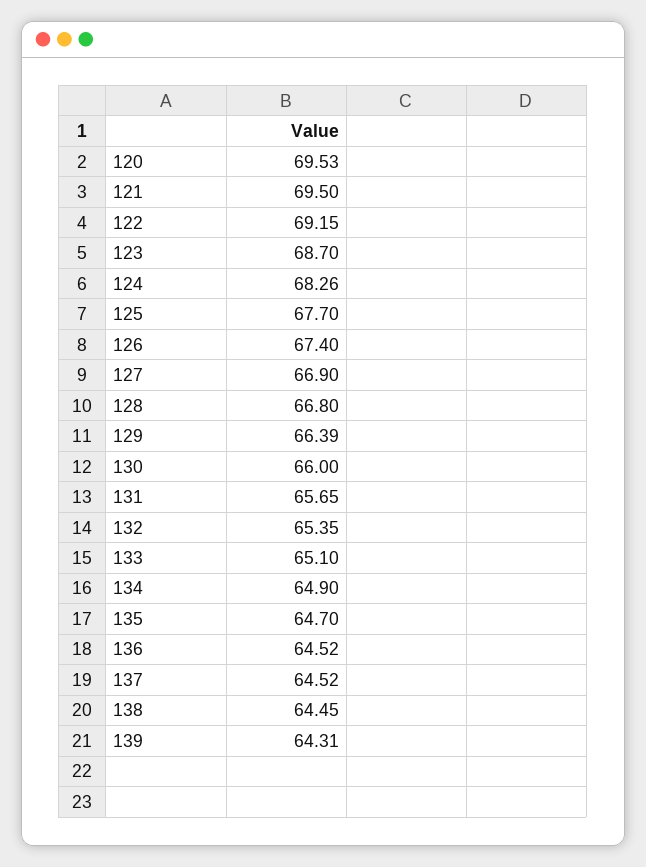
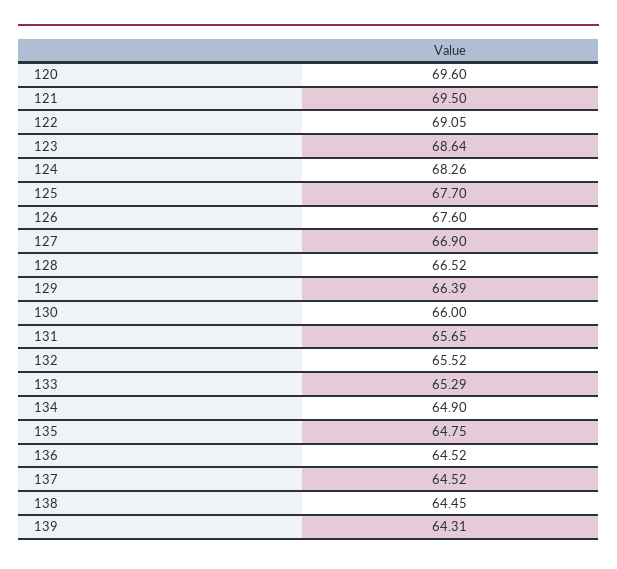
120: 69.53 -> 69.6
122: 69.15 -> 69.05
123: 68.7 -> 68.64
126: 67.4 -> 67.6
128: 66.8 -> 66.52
132: 65.35 -> 65.52
133: 65.1 -> 65.29
135: 64.7 -> 64.75

